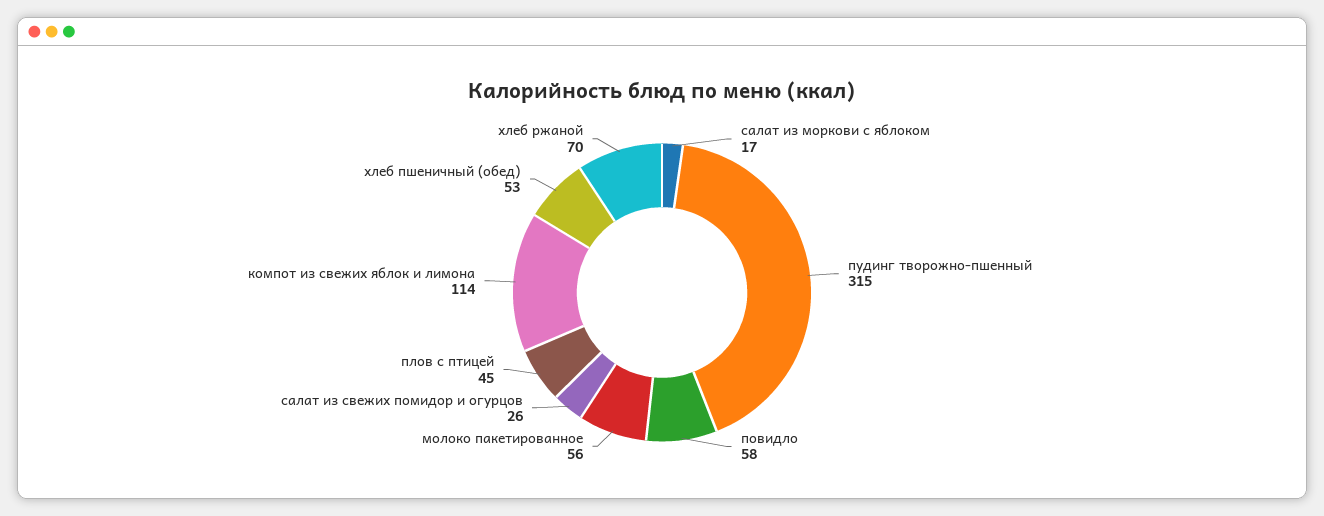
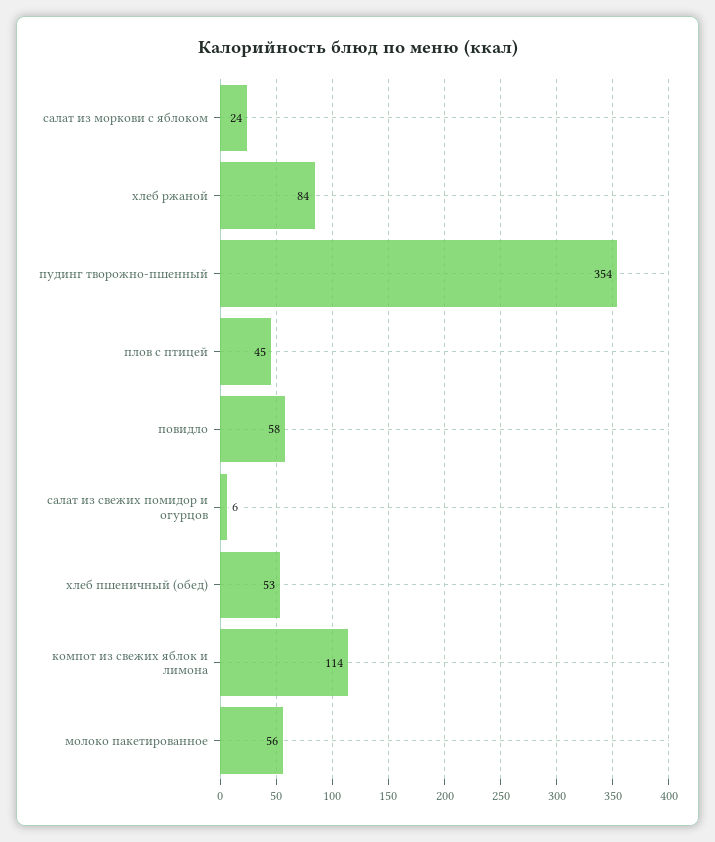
салат из моркови с яблоком: 17 -> 24
пудинг творожно-пшенный: 315 -> 354
салат из свежих помидор и огурцов: 26 -> 6
хлеб ржаной: 70 -> 84

